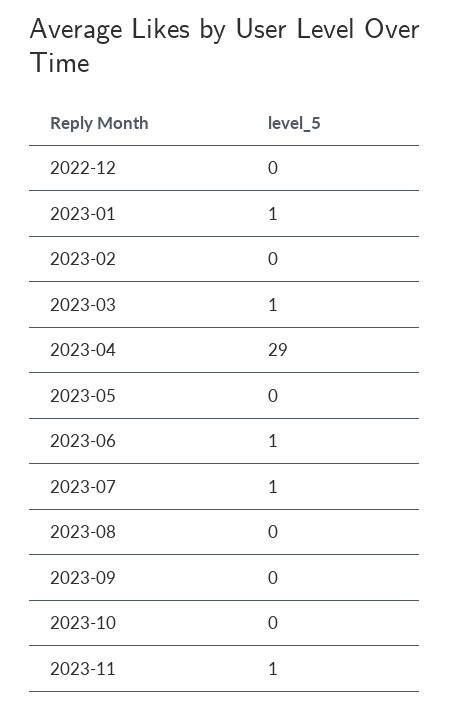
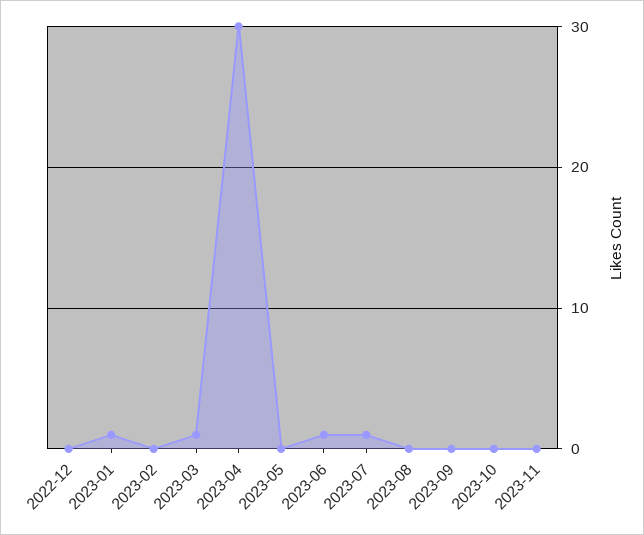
2023-04: 29 -> 30
2023-11: 1 -> 0

